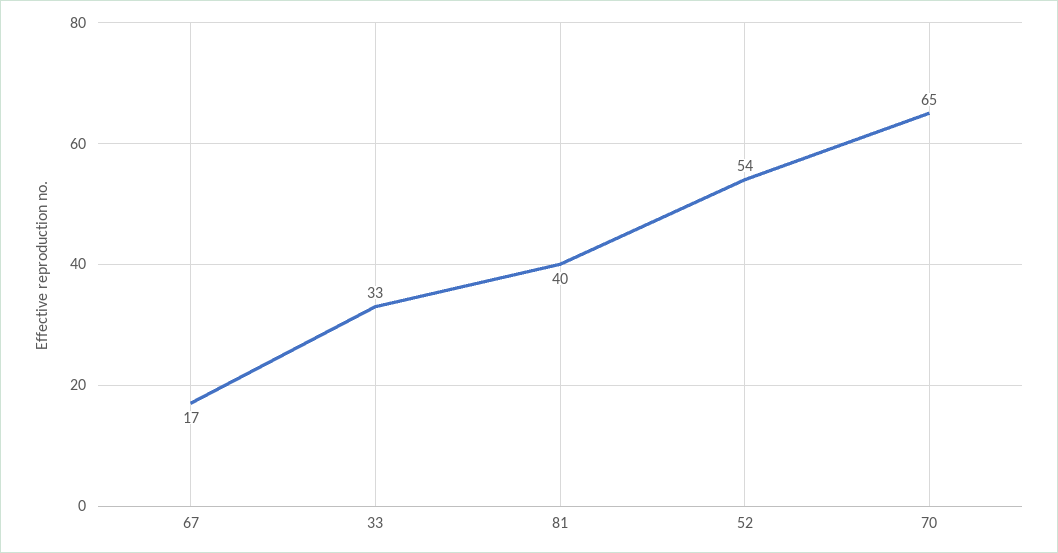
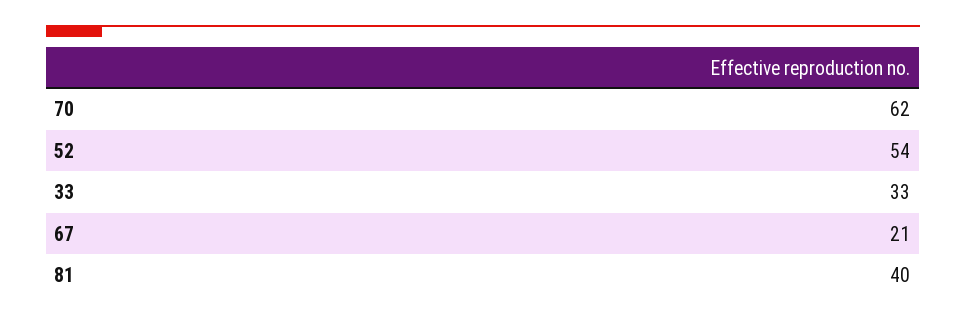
67: 17 -> 21
70: 65 -> 62

